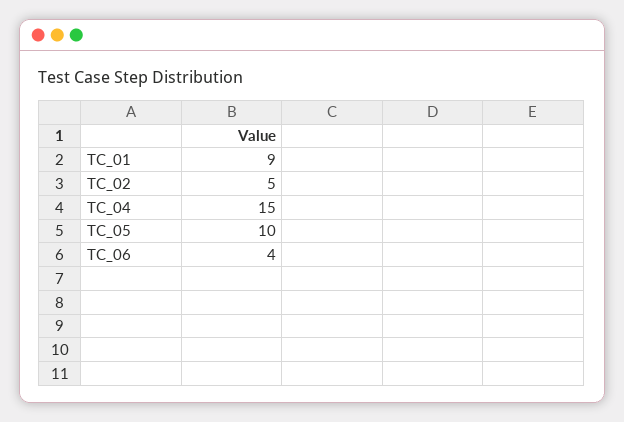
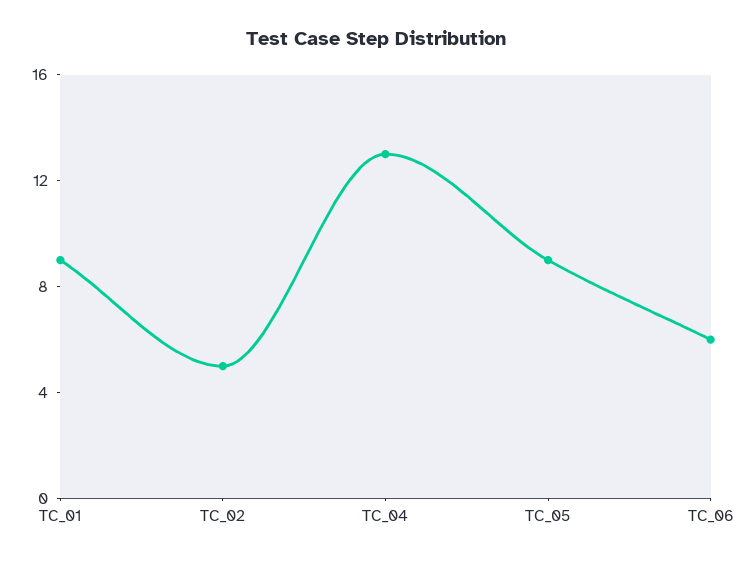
TC_04: 15 -> 13
TC_05: 10 -> 9
TC_06: 4 -> 6

